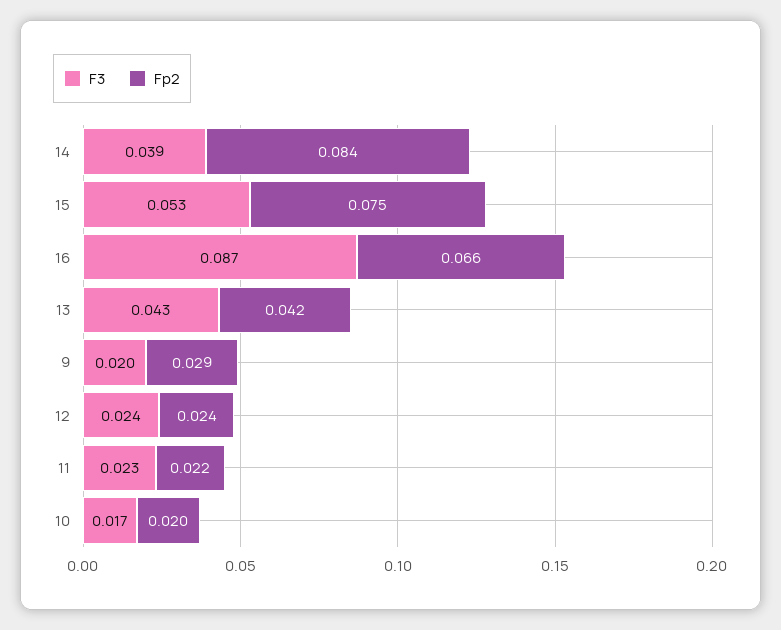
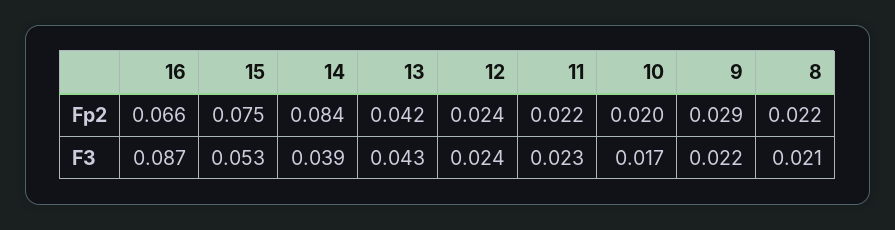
F3, 9: 0.02 -> 0.022
Fp2, 8: none -> 0.022
F3, 8: none -> 0.021

